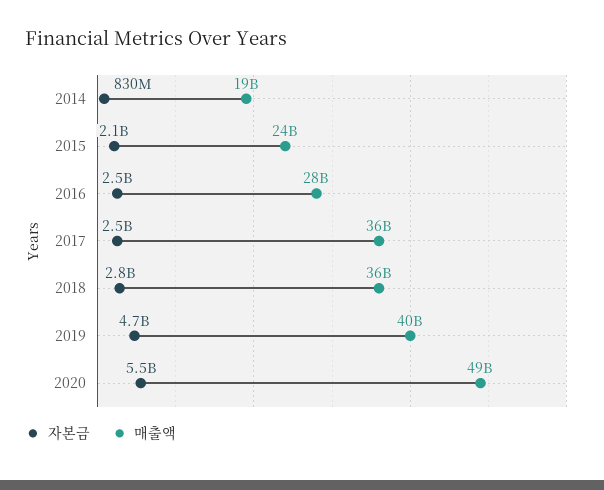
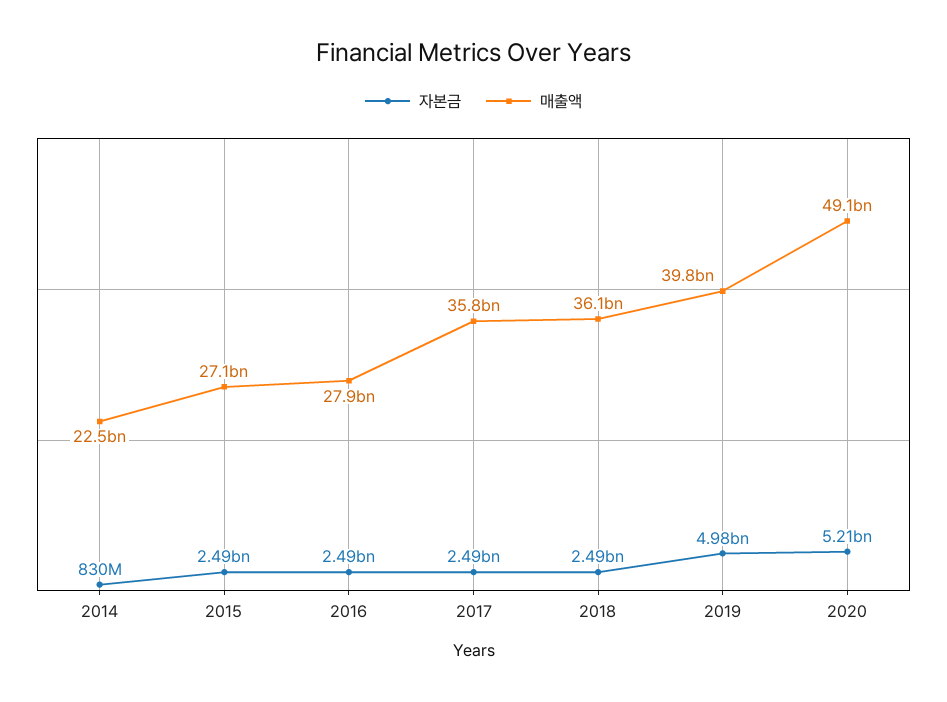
매출액, 2014: 19000000000 -> 22500000000
자본금, 2015: 2100000000 -> 2490000000
매출액, 2015: 24000000000 -> 27100000000
자본금, 2018: 2800000000 -> 2490000000
자본금, 2019: 4700000000 -> 4980000000
자본금, 2020: 5500000000 -> 5210000000

